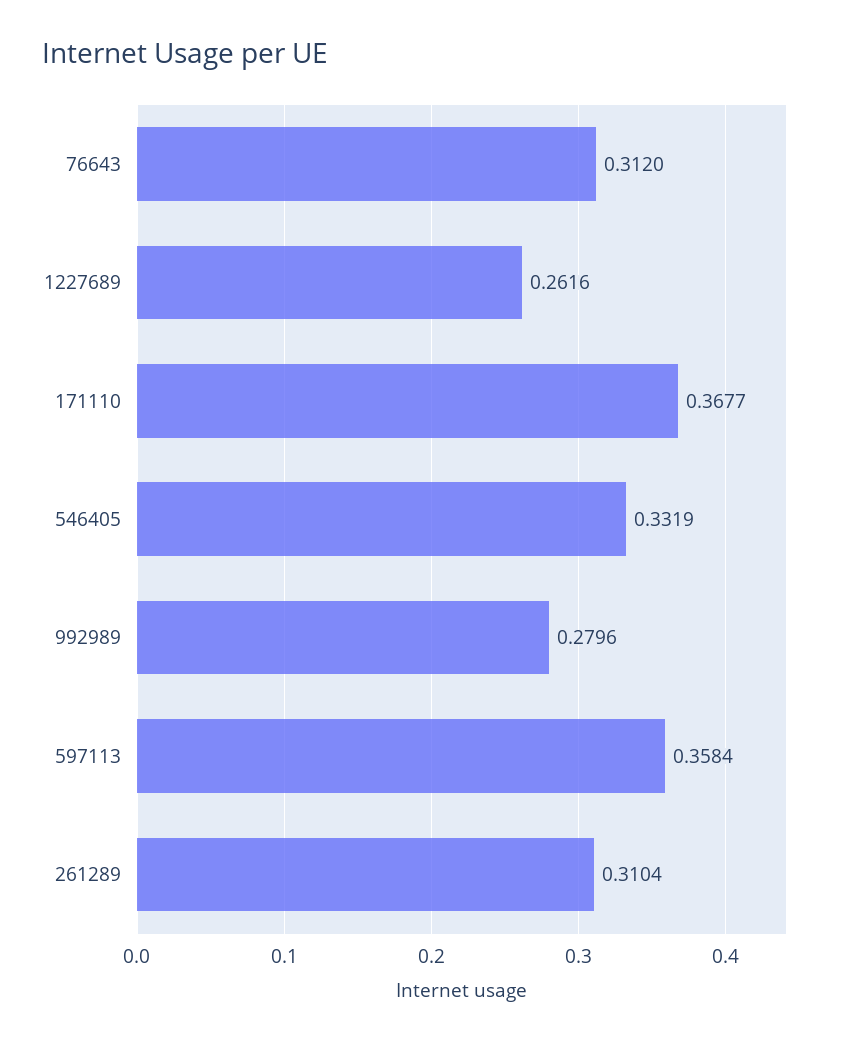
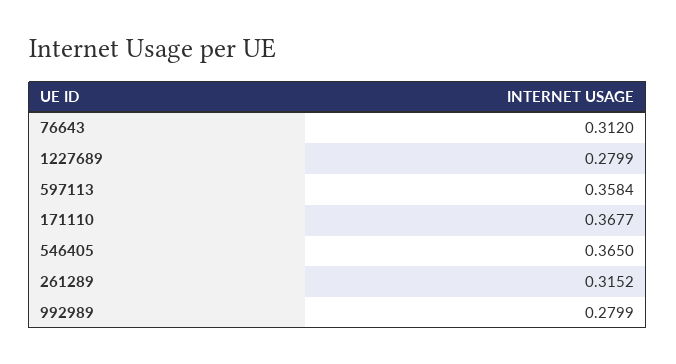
1227689: 0.2616 -> 0.2799
546405: 0.3319 -> 0.365
992989: 0.2796 -> 0.2799
261289: 0.3104 -> 0.3152

